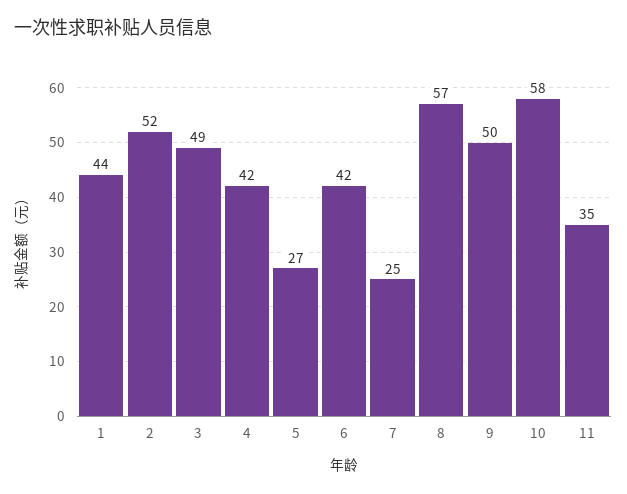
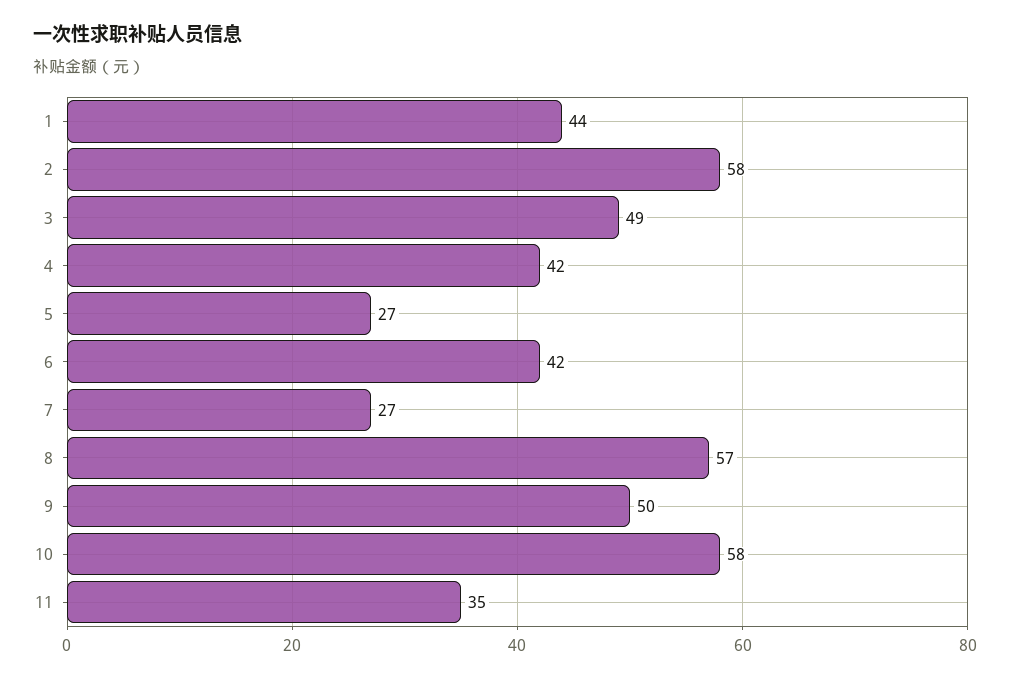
2: 52 -> 58
7: 25 -> 27

